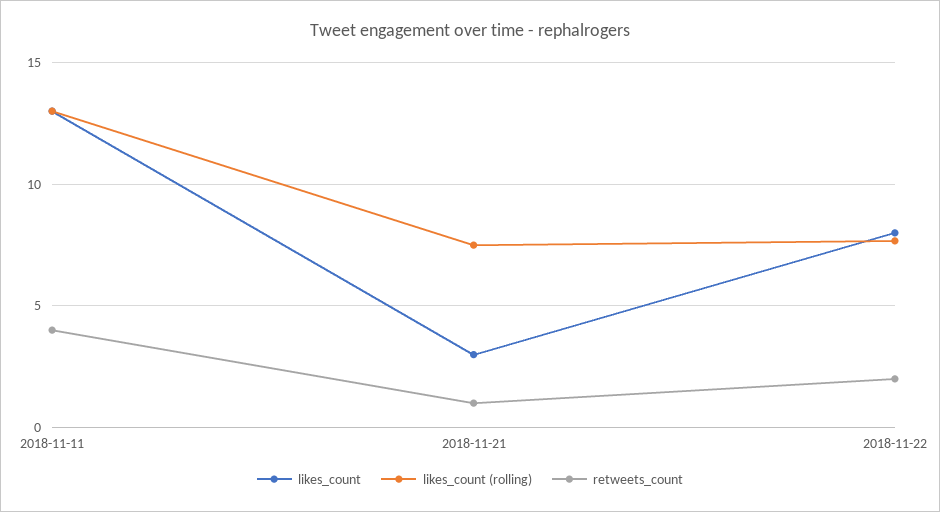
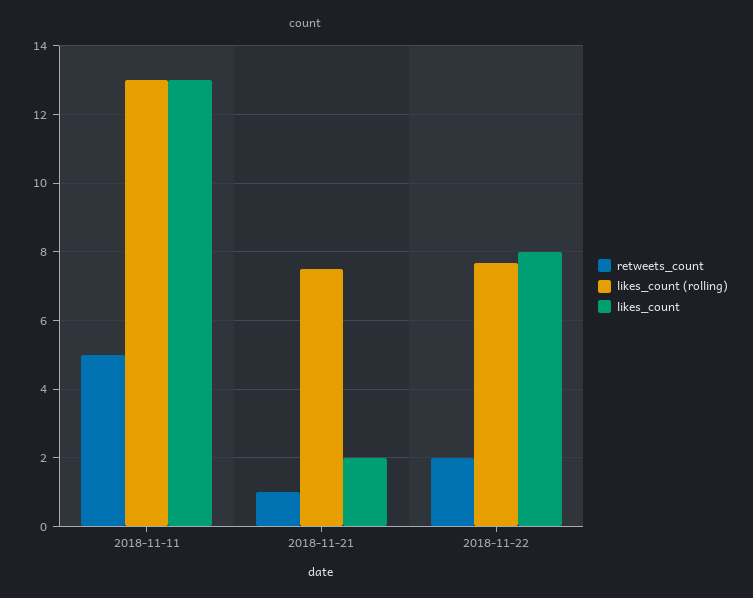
retweets_count, 2018-11-11: 4 -> 5
likes_count, 2018-11-21: 3 -> 2

